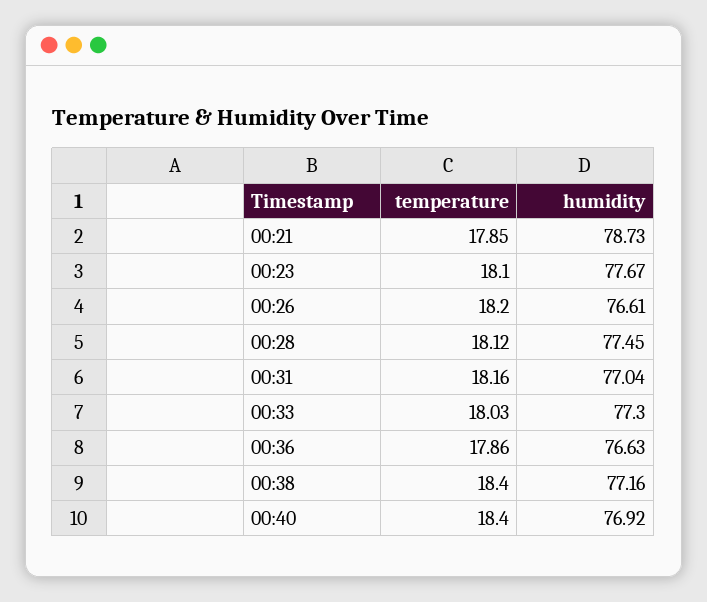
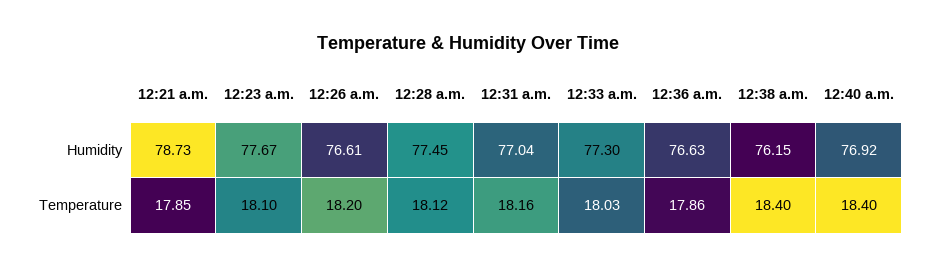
humidity, 00:38: 77.16 -> 76.15

